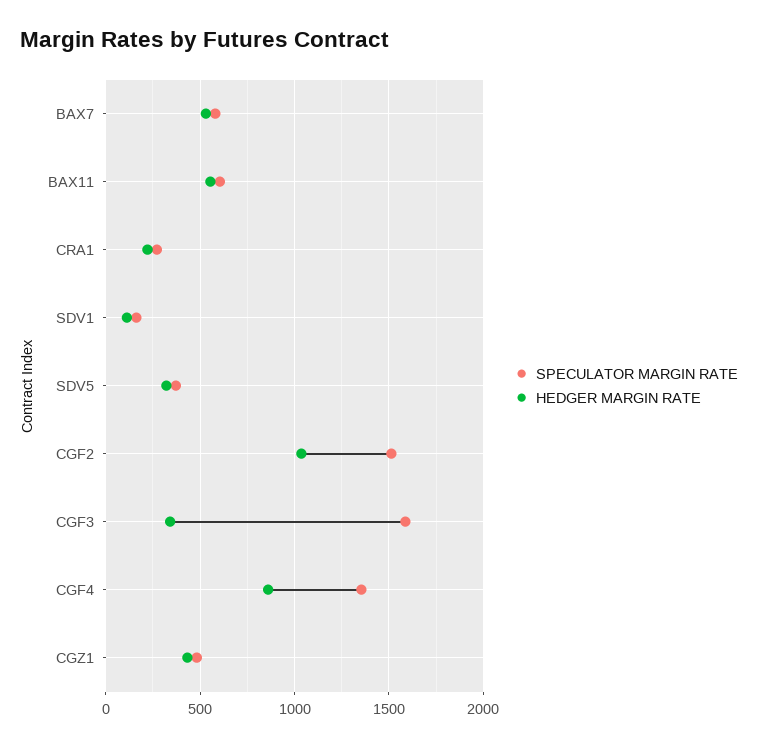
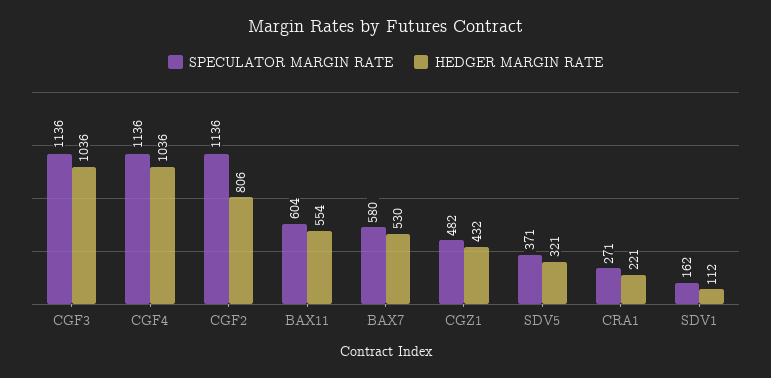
SPECULATOR MARGIN RATE, CGF2: 1500 -> 1136
HEDGER MARGIN RATE, CGF2: 1050 -> 806
SPECULATOR MARGIN RATE, CGF3: 1600 -> 1136
HEDGER MARGIN RATE, CGF3: 350 -> 1036
SPECULATOR MARGIN RATE, CGF4: 1350 -> 1136
HEDGER MARGIN RATE, CGF4: 850 -> 1036

